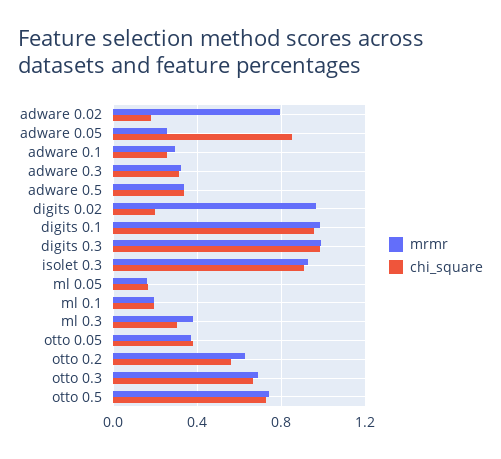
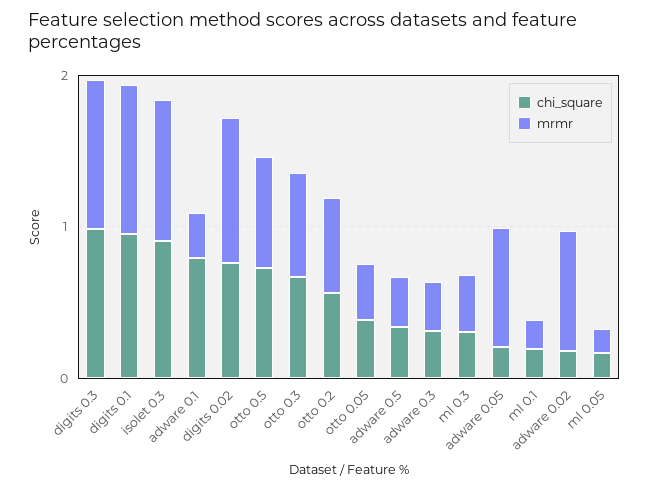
mrmr, adware 0.05: 0.25 -> 0.8
chi_square, adware 0.05: 0.85 -> 0.2
chi_square, adware 0.1: 0.25 -> 0.8
chi_square, digits 0.02: 0.2 -> 0.8

